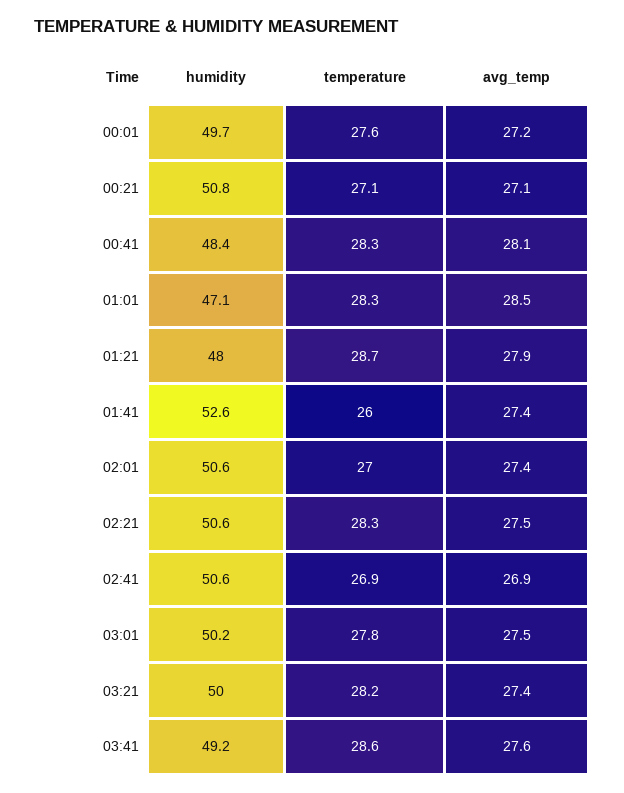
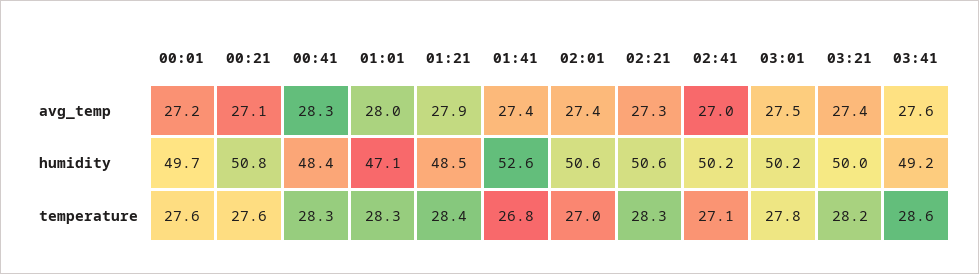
temperature, 00:21: 27.1 -> 27.6
avg_temp, 00:41: 28.1 -> 28.3
avg_temp, 01:01: 28.5 -> 28
humidity, 01:21: 48 -> 48.5
temperature, 01:21: 28.7 -> 28.4
temperature, 01:41: 26 -> 26.8
avg_temp, 02:21: 27.5 -> 27.3
humidity, 02:41: 50.6 -> 50.2
temperature, 02:41: 26.9 -> 27.1
avg_temp, 02:41: 26.9 -> 27

